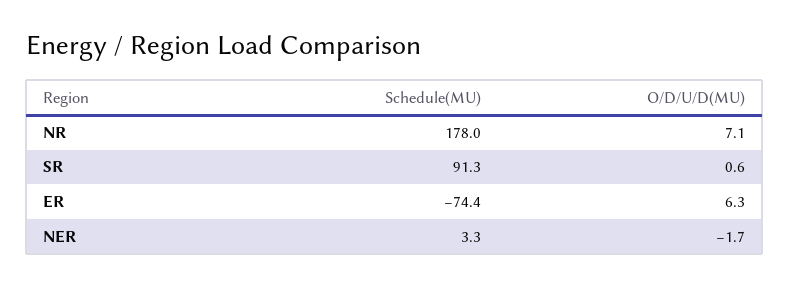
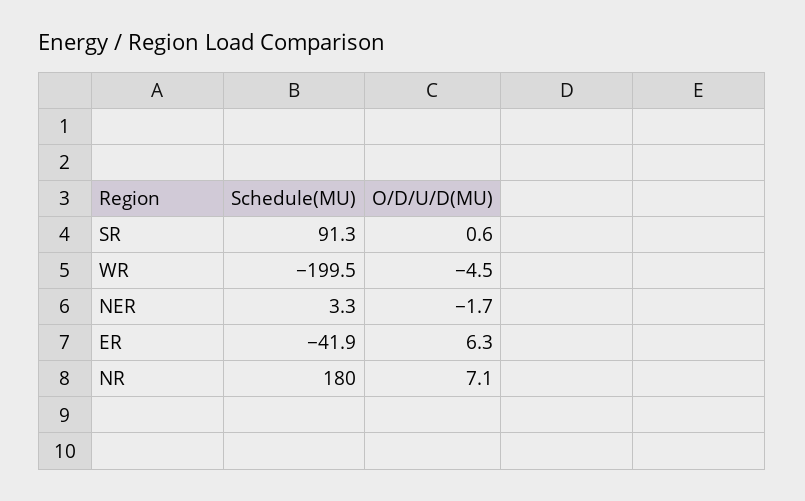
Schedule(MU), NR: 178 -> 180
Schedule(MU), ER: -74.4 -> -41.9
Schedule(MU), WR: none -> -199.5
O/D/U/D(MU), WR: none -> -4.5

